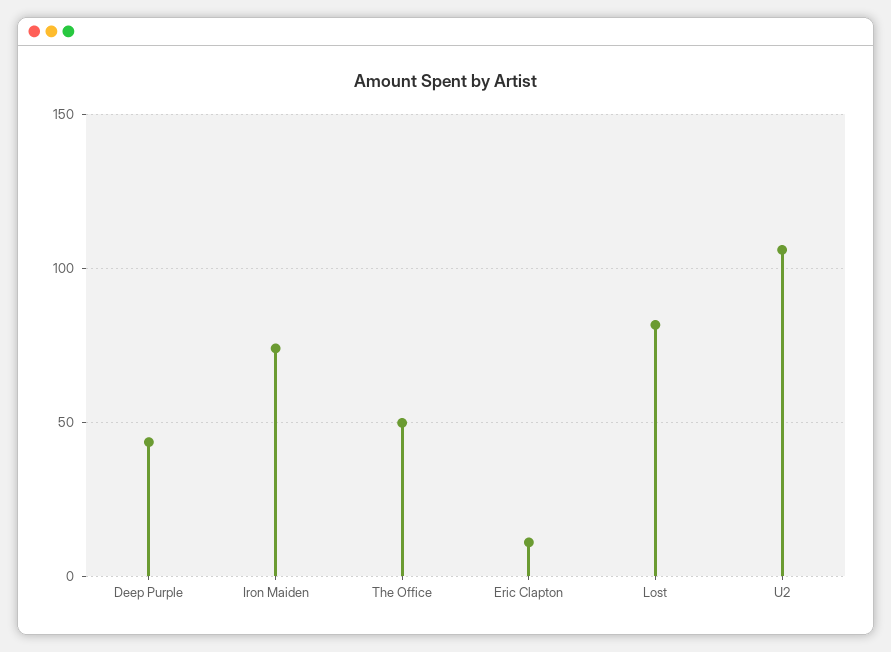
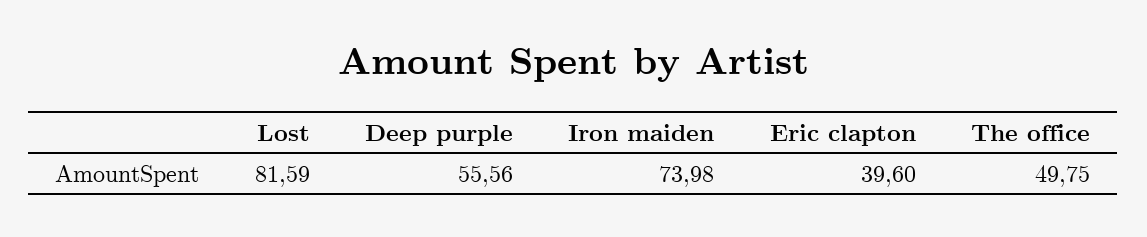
Deep Purple: 45 -> 55.56
Eric Clapton: 10 -> 39.6
U2: 105 -> none

